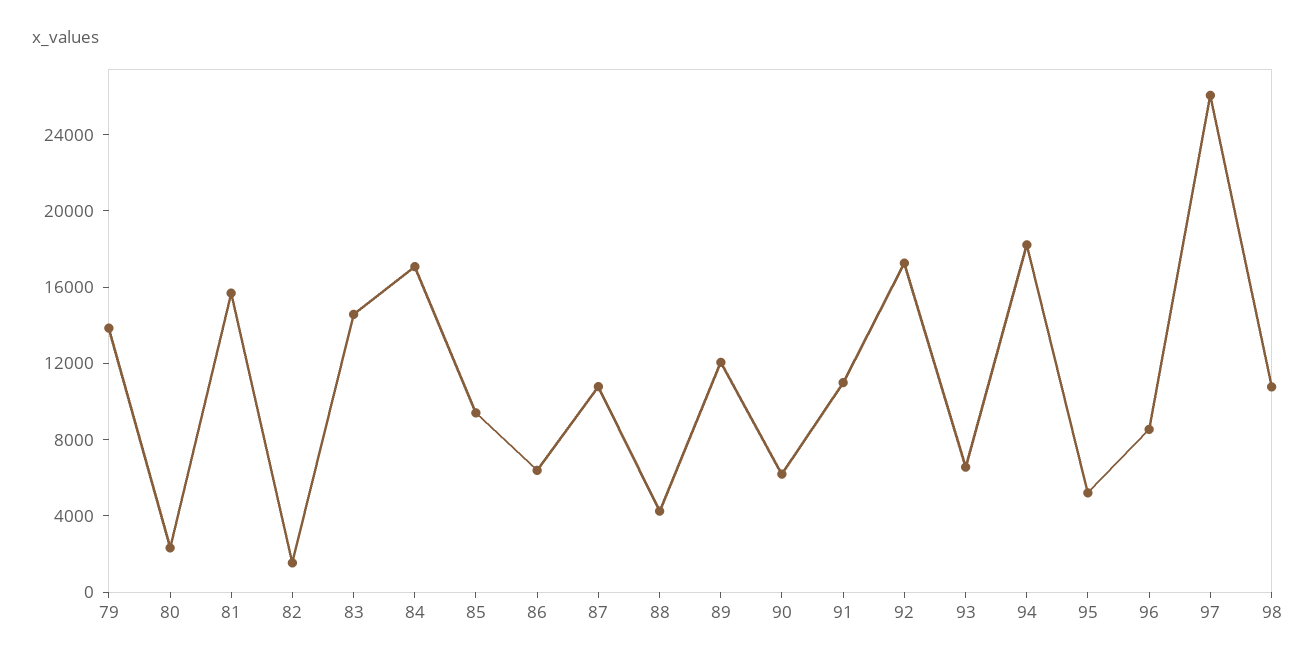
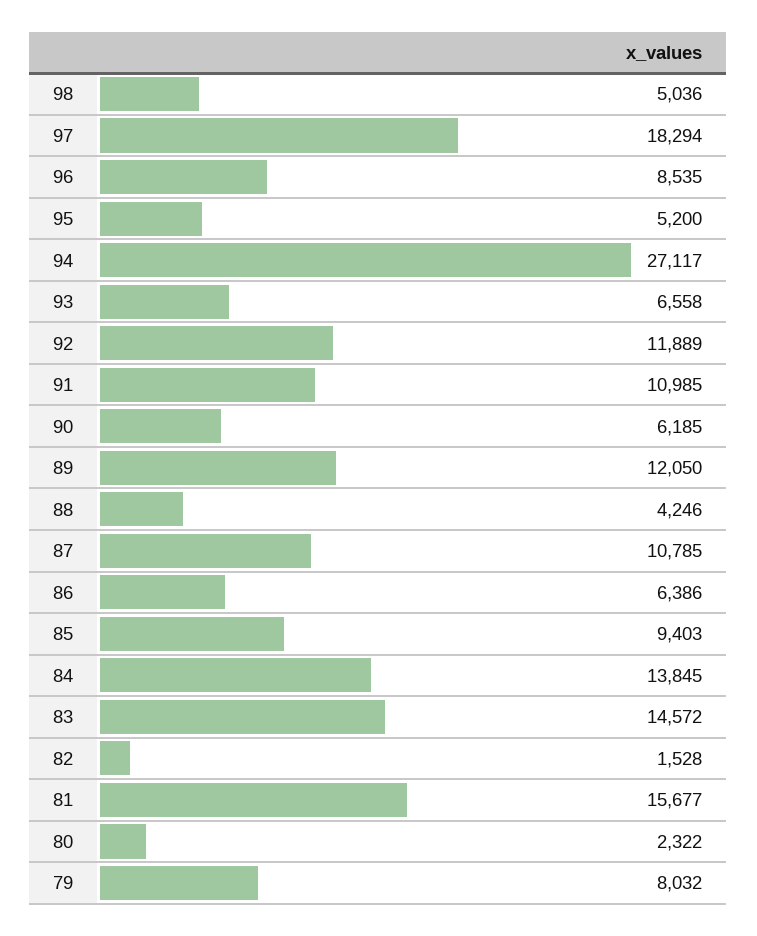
79: 14000 -> 8032
84: 17000 -> 13845
92: 17000 -> 11889
94: 18000 -> 27117
97: 26000 -> 18294
98: 11000 -> 5036

